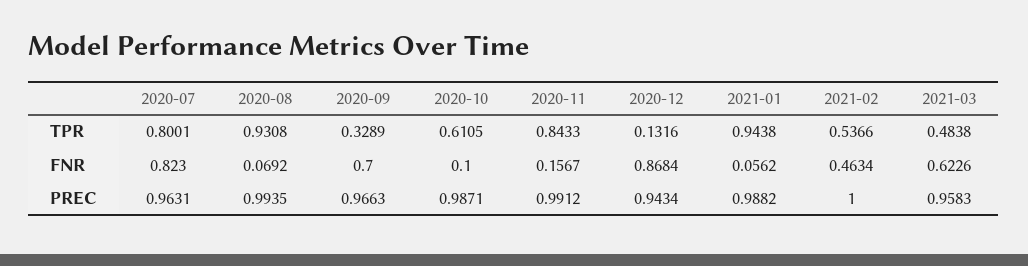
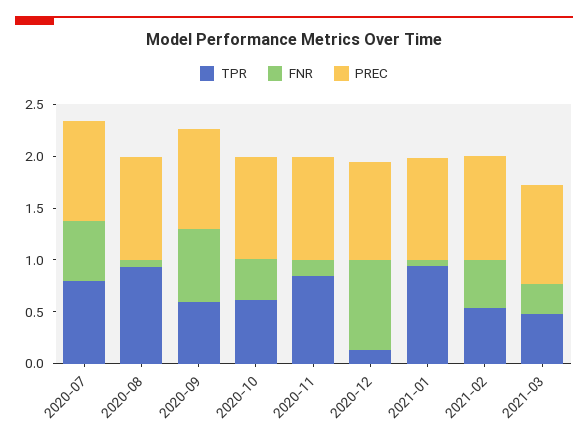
TPR, 2020-09: 0.3289 -> 0.6
FNR, 2020-07: 0.823 -> 0.6
FNR, 2020-10: 0.1 -> 0.4
FNR, 2021-03: 0.6226 -> 0.3

